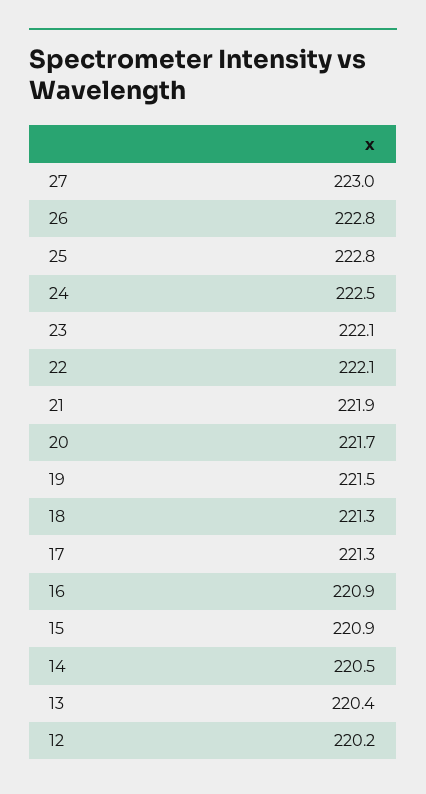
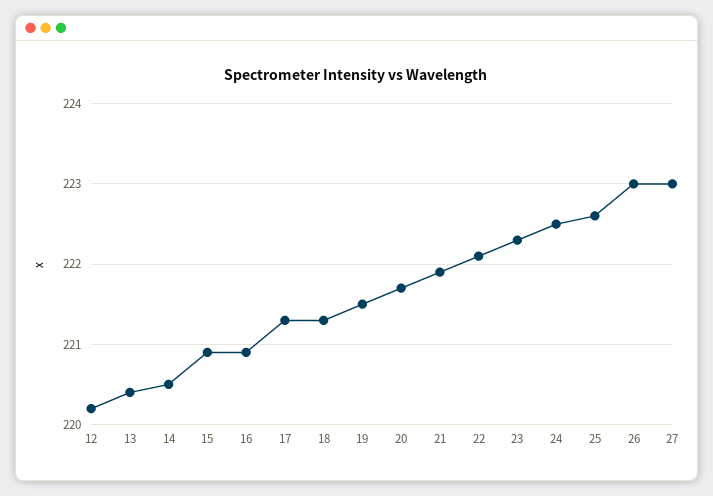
26: 222.8 -> 223
25: 222.8 -> 222.6
23: 222.1 -> 222.3

